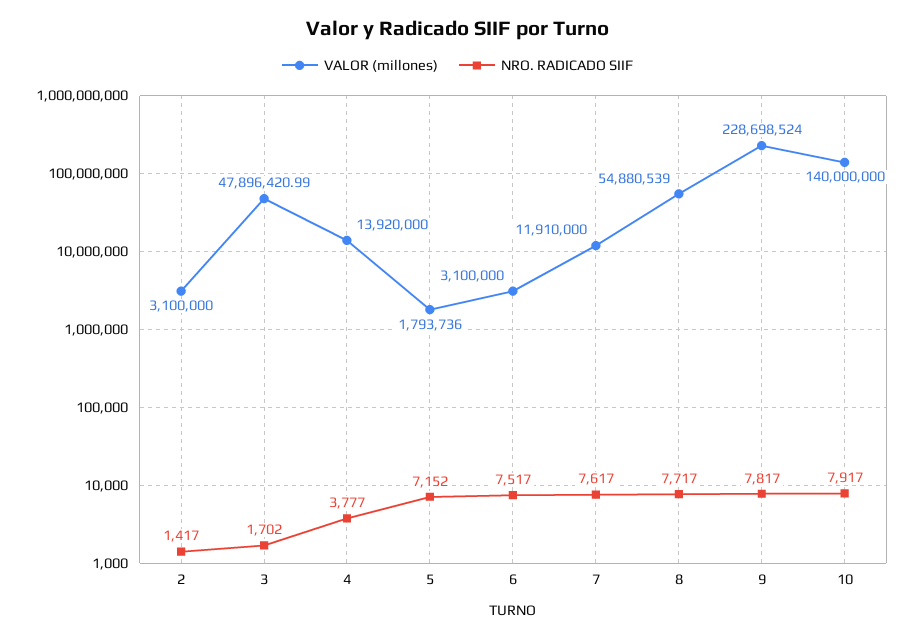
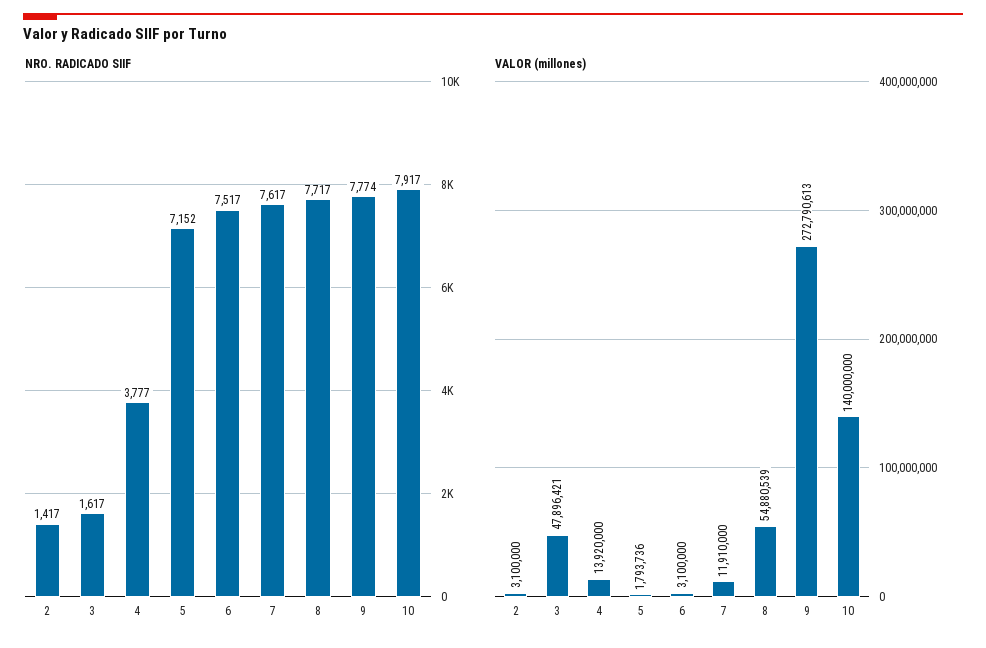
NRO. RADICADO SIIF, 3: 1702 -> 1617
VALOR (millones), 9: 228698524 -> 272790613
NRO. RADICADO SIIF, 9: 7817 -> 7774

